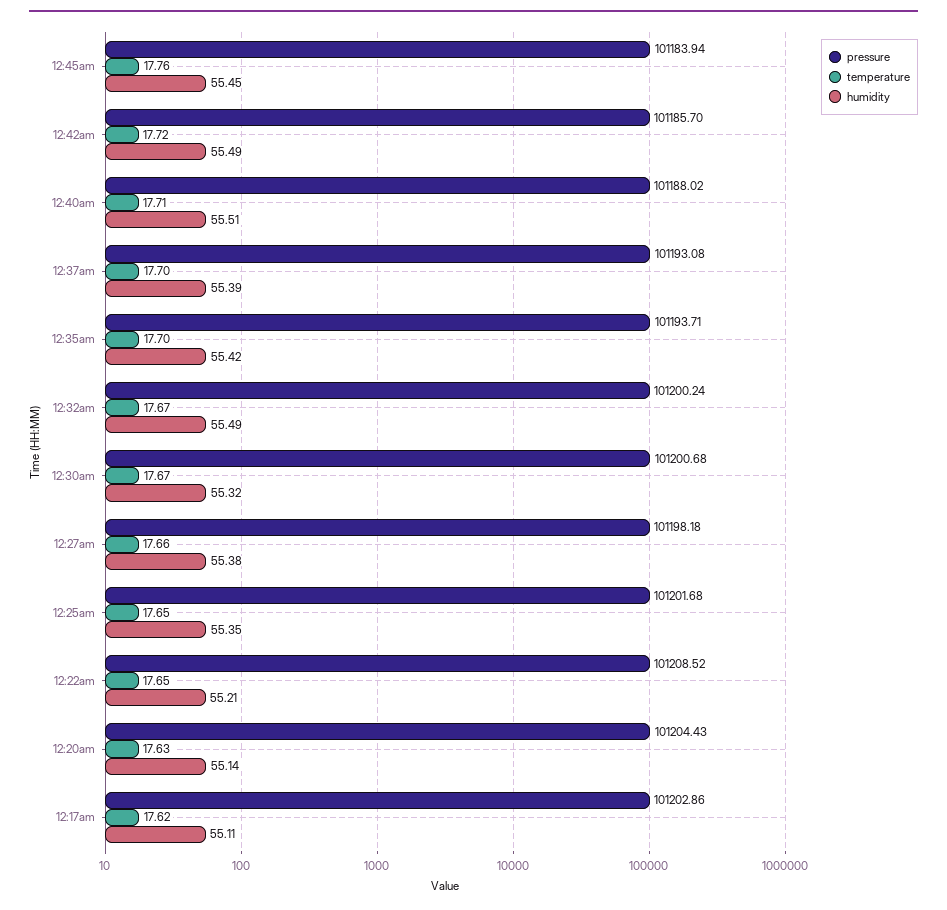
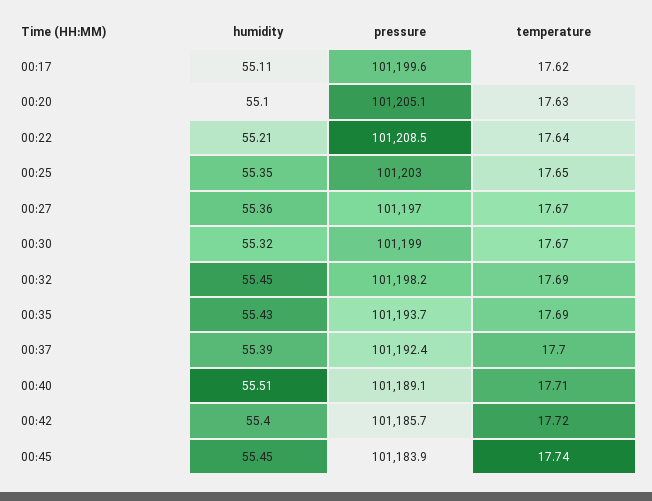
temperature, 12:45am: 17.76 -> 17.74
humidity, 12:42am: 55.49 -> 55.4
pressure, 12:40am: 101188.02 -> 101189.1
pressure, 12:37am: 101193.08 -> 101192.4
temperature, 12:35am: 17.7 -> 17.69
humidity, 12:35am: 55.42 -> 55.43
pressure, 12:32am: 101200.24 -> 101198.2
temperature, 12:32am: 17.67 -> 17.69
humidity, 12:32am: 55.49 -> 55.45
pressure, 12:30am: 101200.68 -> 101199
pressure, 12:27am: 101198.18 -> 101197
temperature, 12:27am: 17.66 -> 17.67
humidity, 12:27am: 55.38 -> 55.36
pressure, 12:25am: 101201.68 -> 101203
temperature, 12:22am: 17.65 -> 17.64
pressure, 12:20am: 101204.43 -> 101205.1
humidity, 12:20am: 55.14 -> 55.1
pressure, 12:17am: 101202.86 -> 101199.6

